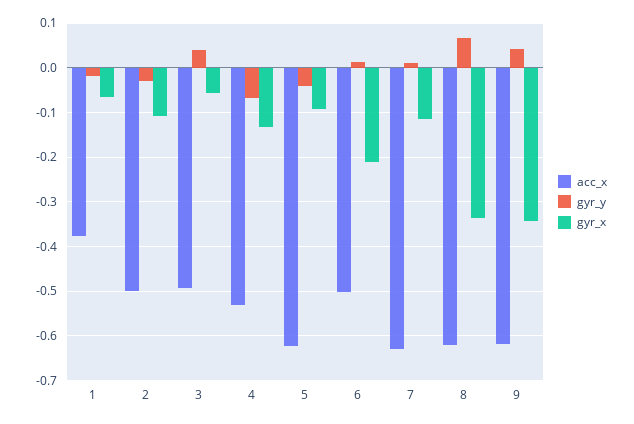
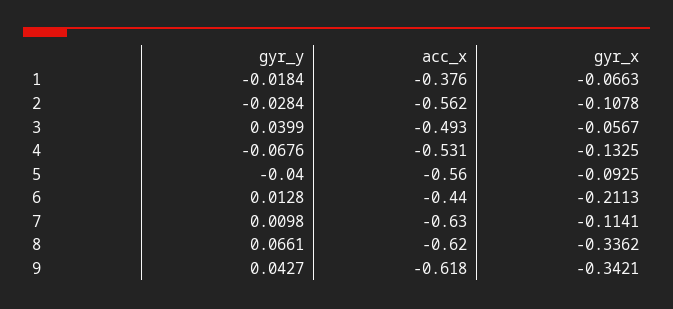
acc_x, 2: -0.5 -> -0.562
acc_x, 5: -0.62 -> -0.56
acc_x, 6: -0.5 -> -0.44

